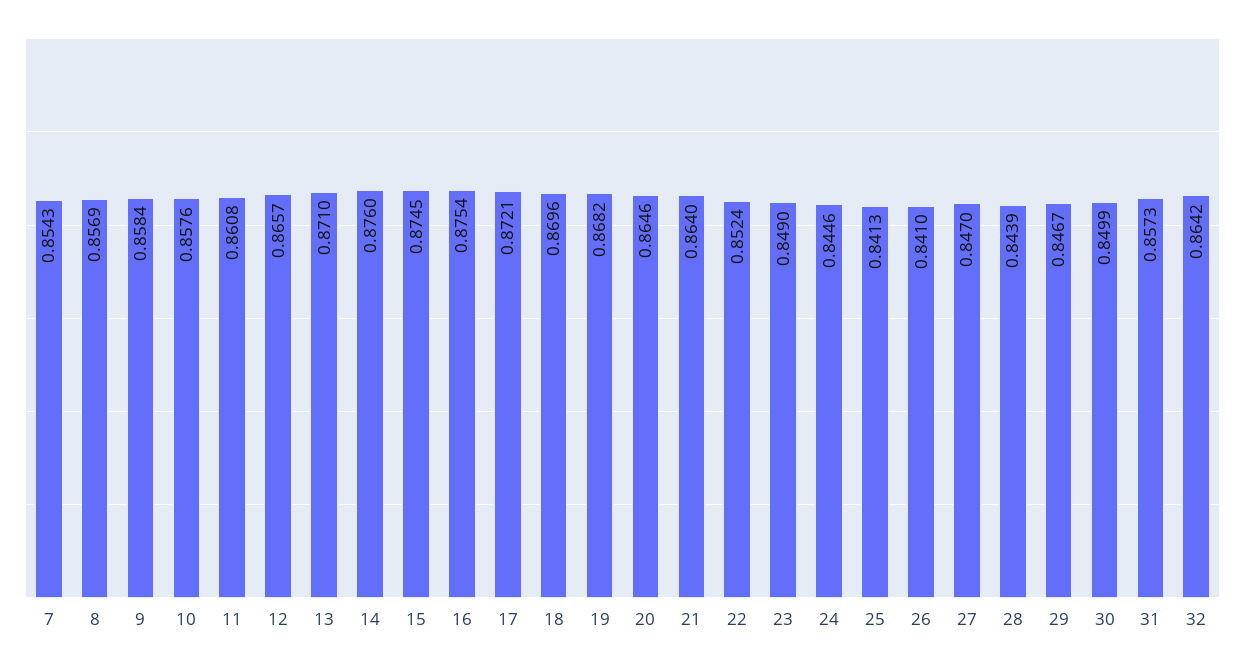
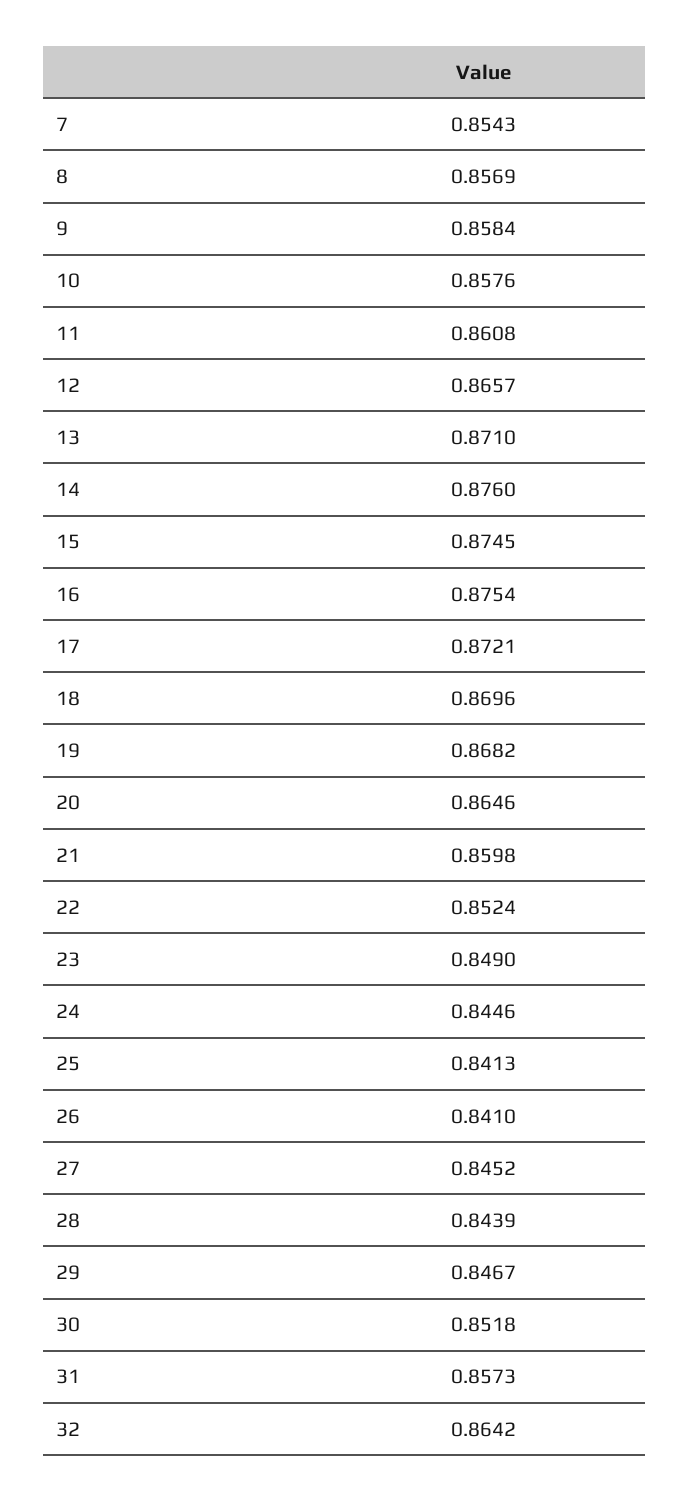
21: 0.864 -> 0.8598
27: 0.847 -> 0.8452
30: 0.8499 -> 0.8518

